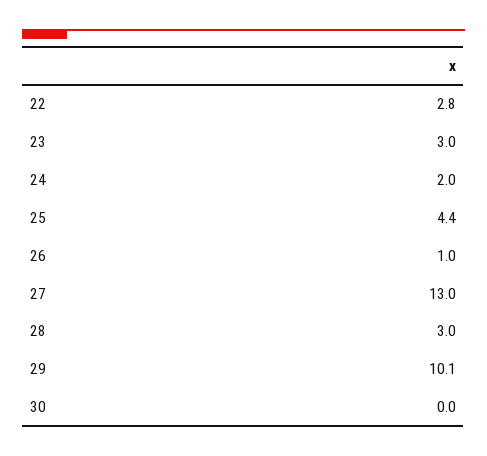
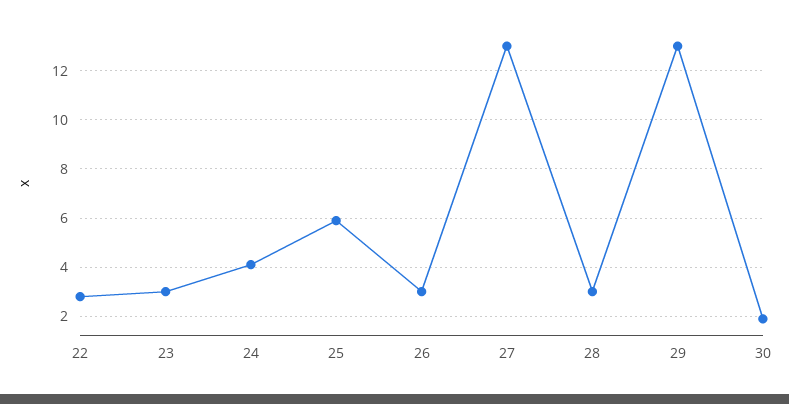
24: 2 -> 4
25: 4.4 -> 6
26: 1 -> 3
29: 10.1 -> 13
30: 0 -> 2

